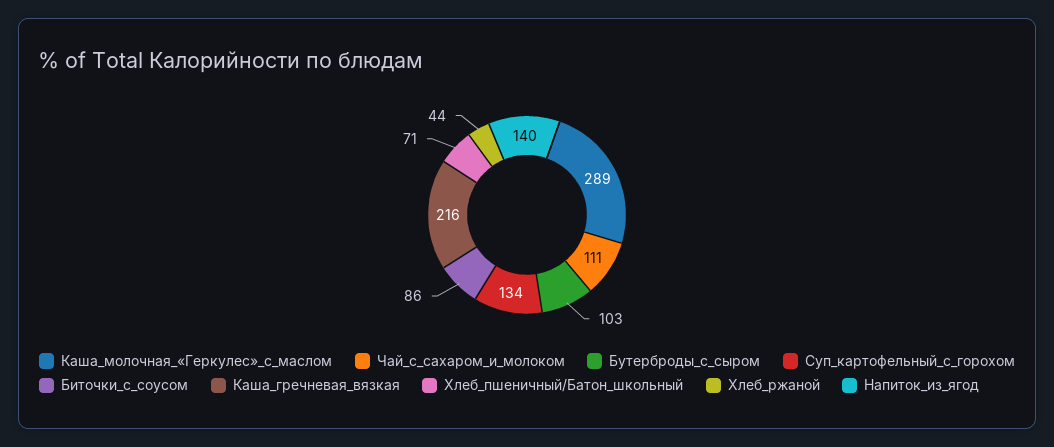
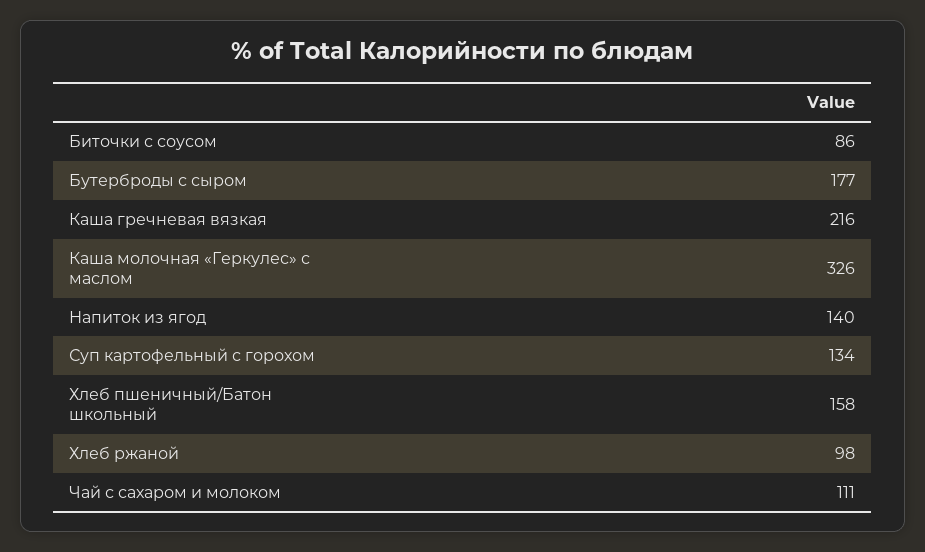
Каша_молочная_«Геркулес»_с_маслом: 289 -> 326
Бутерброды_с_сыром: 103 -> 177
Хлеб_пшеничный/Батон_школьный: 71 -> 158
Хлеб_ржаной: 44 -> 98

